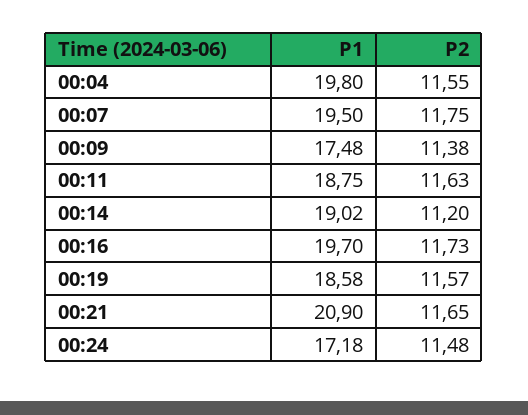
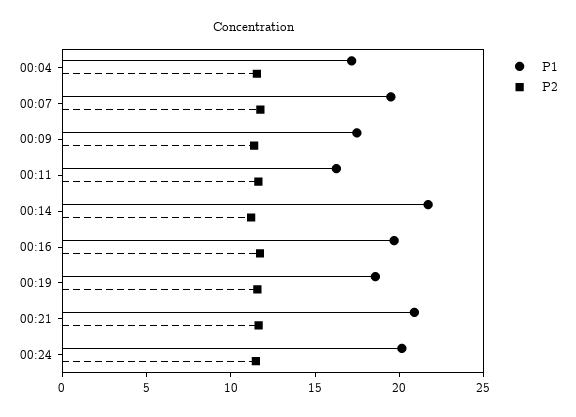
P1, 00:04: 19.8 -> 17
P1, 00:11: 18.75 -> 16
P1, 00:14: 19.02 -> 22
P1, 00:24: 17.18 -> 20

